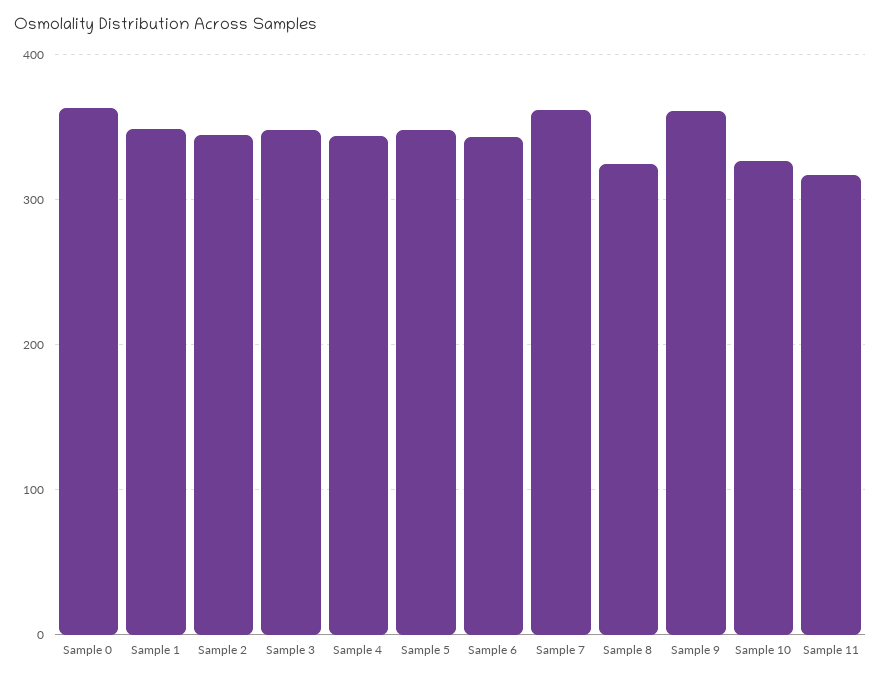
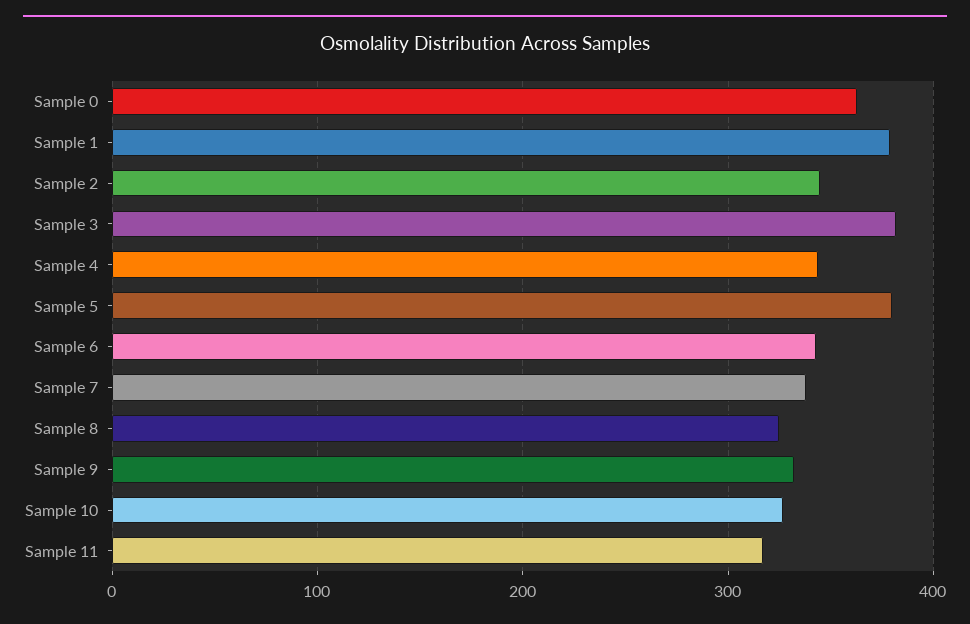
Sample 1: 350 -> 380
Sample 3: 350 -> 380
Sample 5: 350 -> 380
Sample 7: 360 -> 340
Sample 9: 360 -> 330

